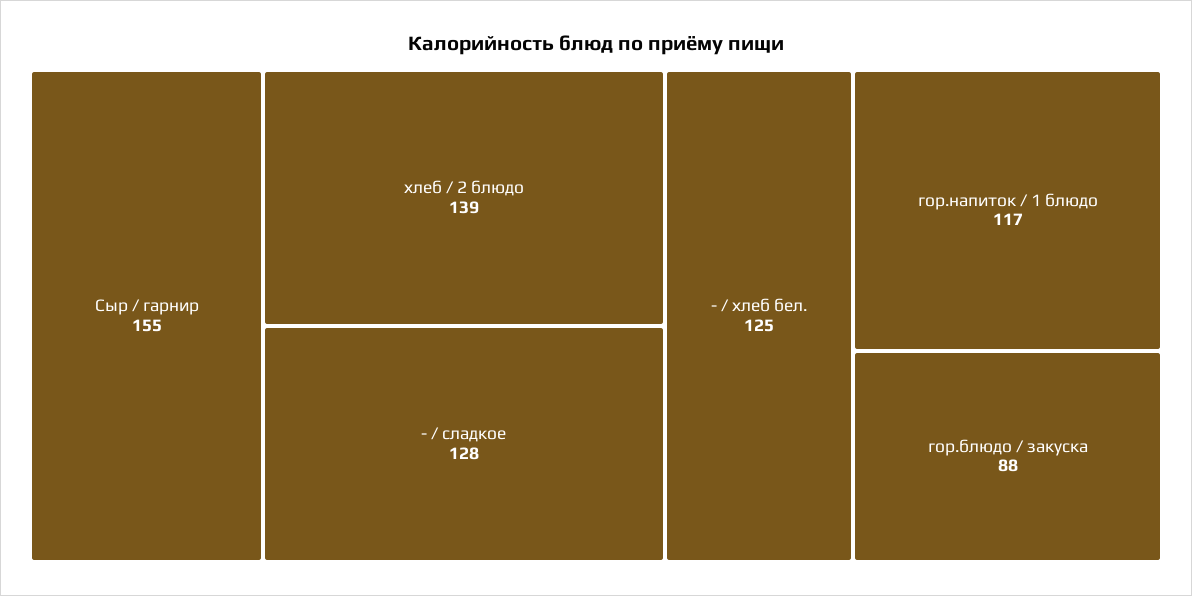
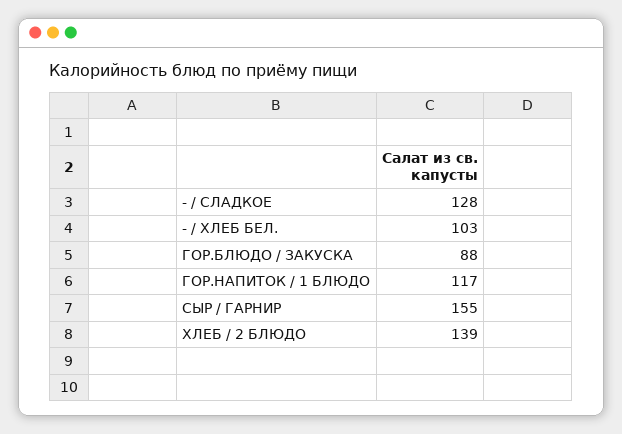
- / хлеб бел.: 125 -> 103

